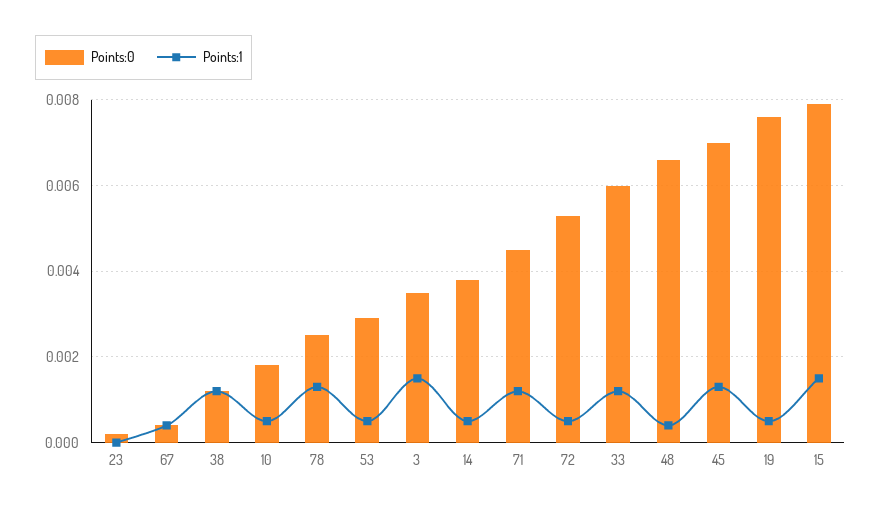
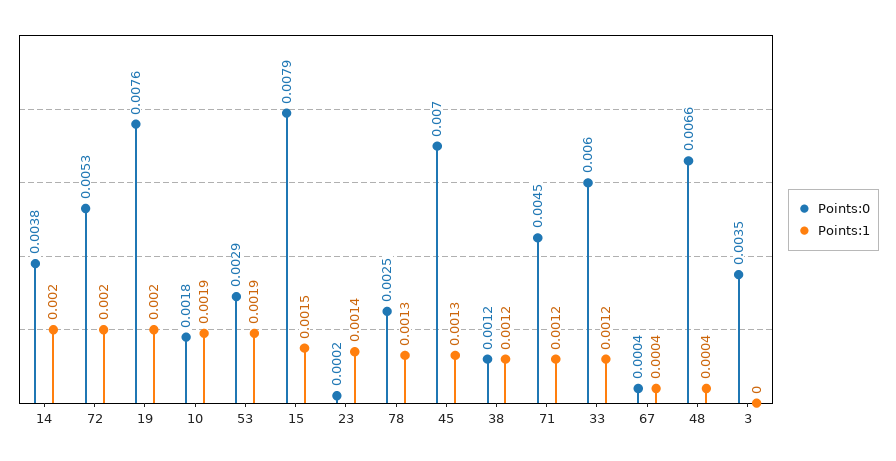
Points:1, 23: 0 -> 0.0014
Points:1, 10: 0.0005 -> 0.0019
Points:1, 53: 0.0005 -> 0.0019
Points:1, 3: 0.0015 -> 0
Points:1, 14: 0.0005 -> 0.002
Points:1, 72: 0.0005 -> 0.002
Points:1, 19: 0.0005 -> 0.002

